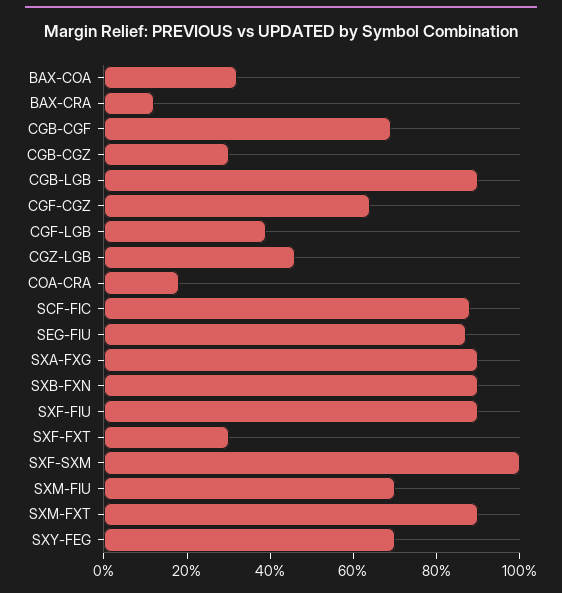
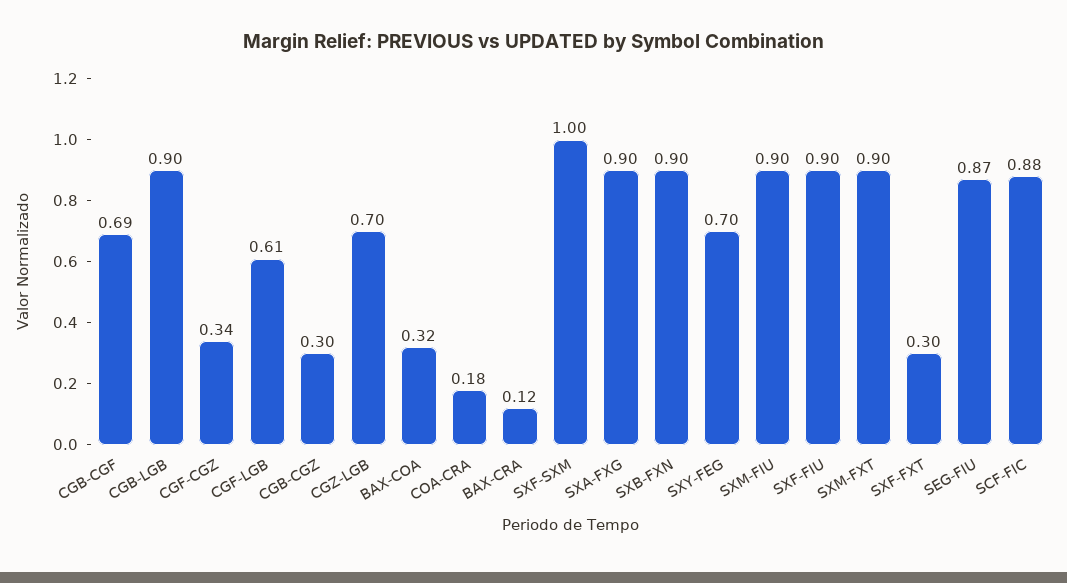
CGF-CGZ: 0.65 -> 0.34
CGF-LGB: 0.4 -> 0.61
CGZ-LGB: 0.45 -> 0.7
SXM-FIU: 0.7 -> 0.9

